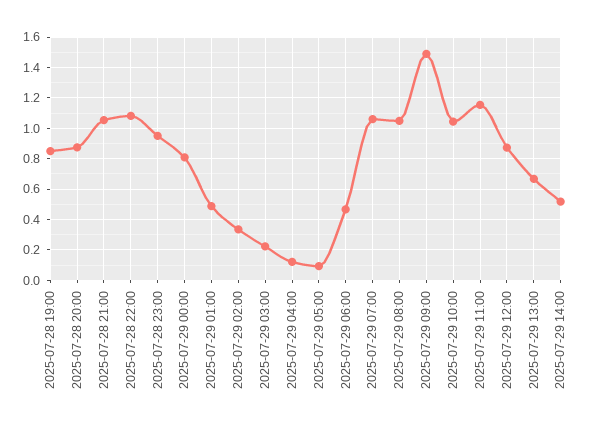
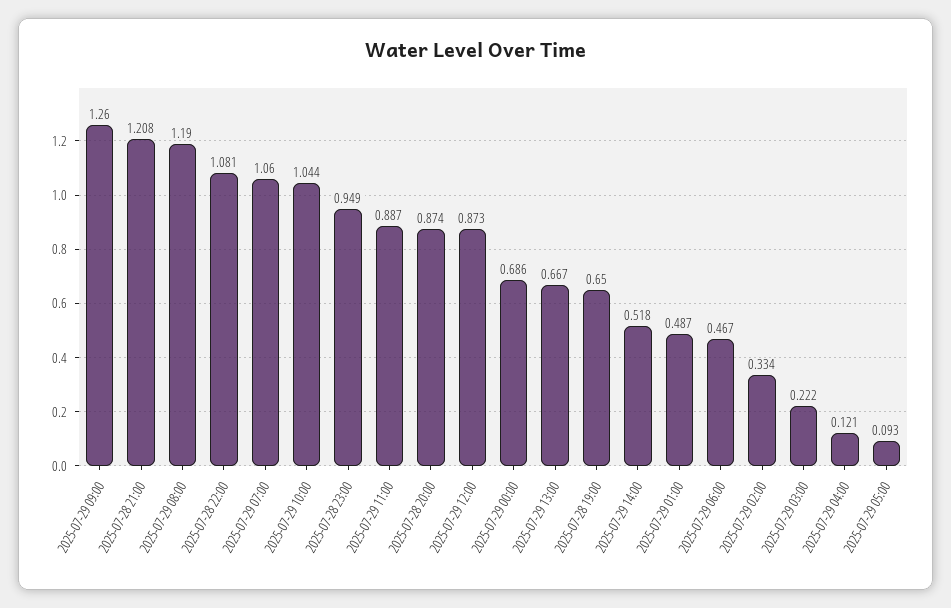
2025-07-28 19:00: 0.85 -> 0.65
2025-07-28 21:00: 1.05 -> 1.208
2025-07-29 00:00: 0.8 -> 0.686
2025-07-29 08:00: 1.05 -> 1.19
2025-07-29 09:00: 1.5 -> 1.26
2025-07-29 11:00: 1.15 -> 0.887

